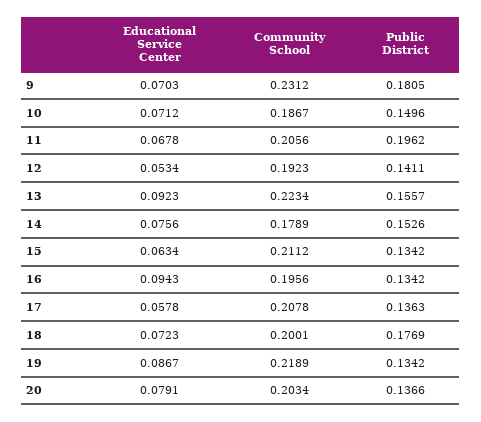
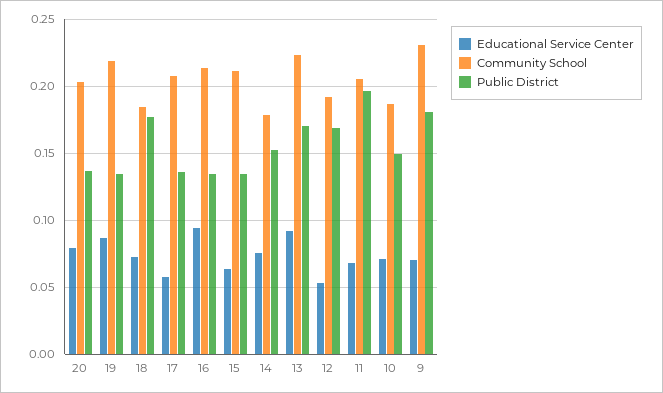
Public District, 12: 0.1411 -> 0.17
Public District, 13: 0.1557 -> 0.17
Community School, 16: 0.1956 -> 0.215
Community School, 18: 0.2001 -> 0.185

